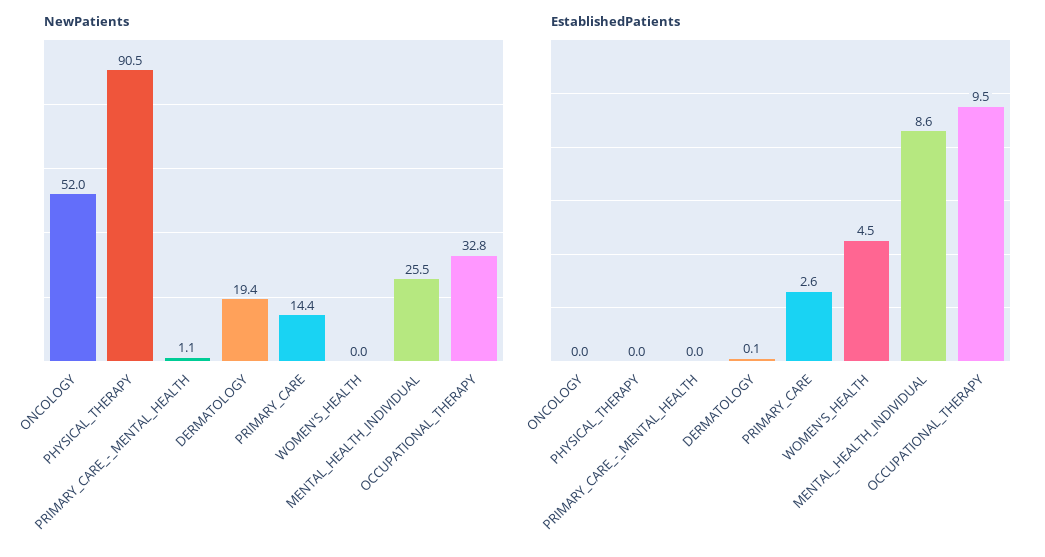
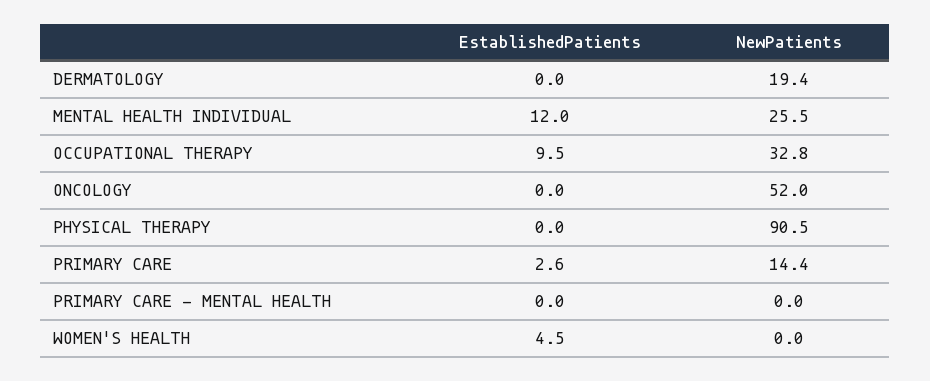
NewPatients, PRIMARY_CARE_-_MENTAL_HEALTH: 1.1 -> 0
EstablishedPatients, DERMATOLOGY: 0.1 -> 0
EstablishedPatients, MENTAL_HEALTH_INDIVIDUAL: 8.6 -> 12

